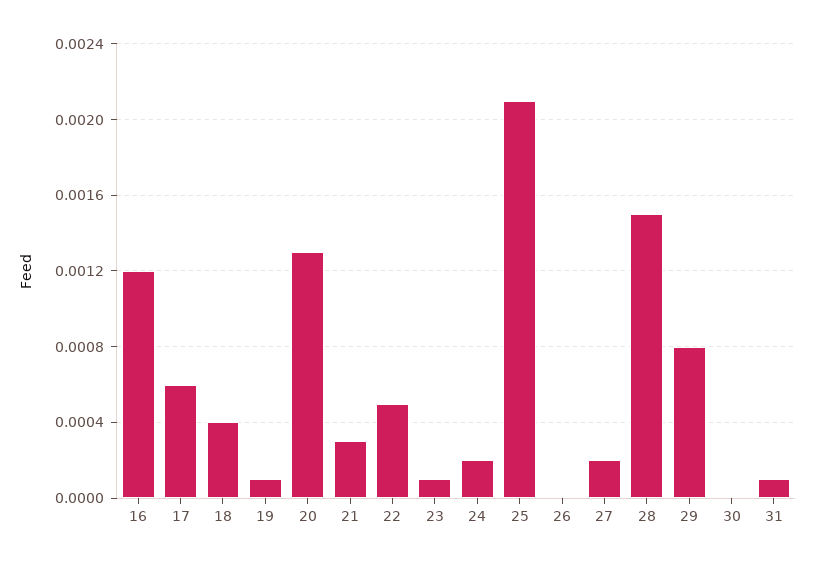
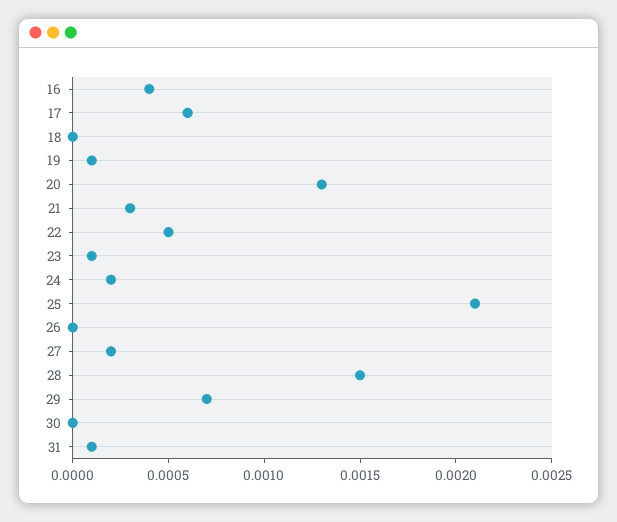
16: 0.0012 -> 0.0004
18: 0.0004 -> 0
29: 0.0008 -> 0.0007

